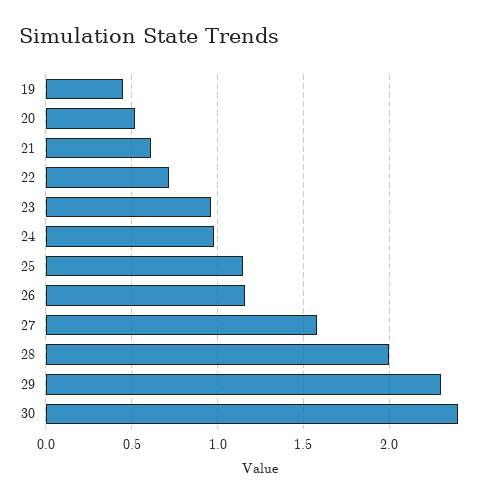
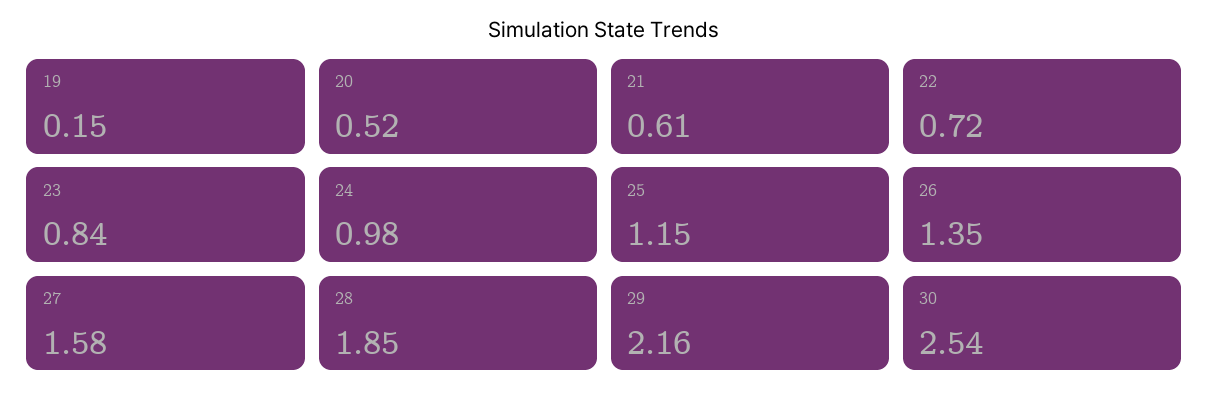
19: 0.45 -> 0.15
23: 0.95 -> 0.84
26: 1.15 -> 1.35
28: 2 -> 1.85
29: 2.3 -> 2.16
30: 2.4 -> 2.54

